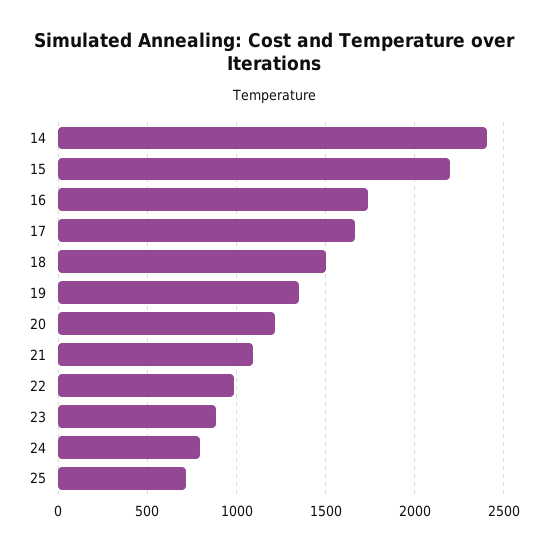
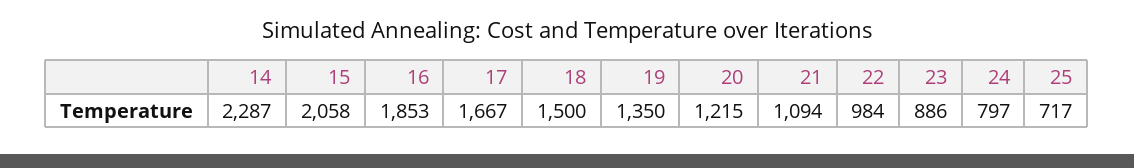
14: 2400 -> 2287
15: 2200 -> 2058
16: 1750 -> 1853

